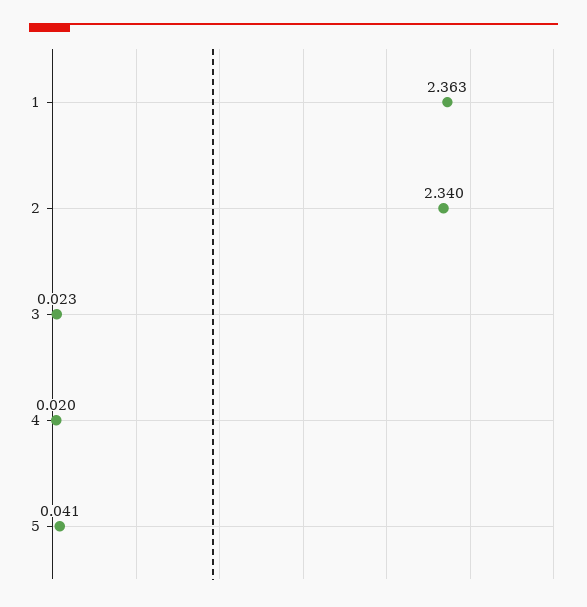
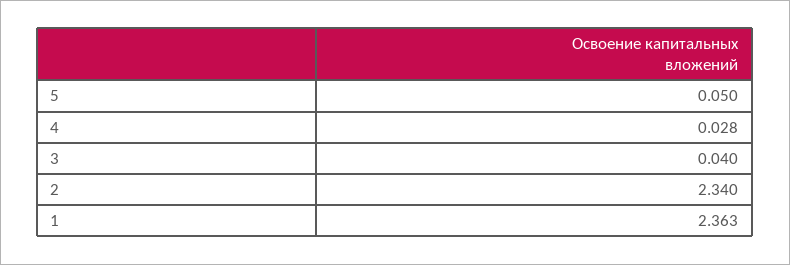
3: 0.023 -> 0.04
4: 0.02 -> 0.028
5: 0.041 -> 0.05

